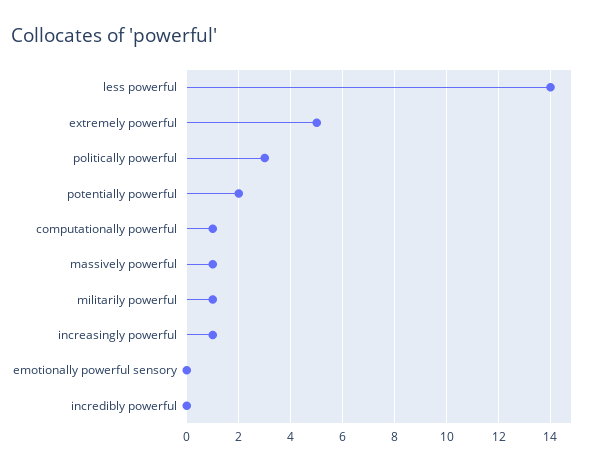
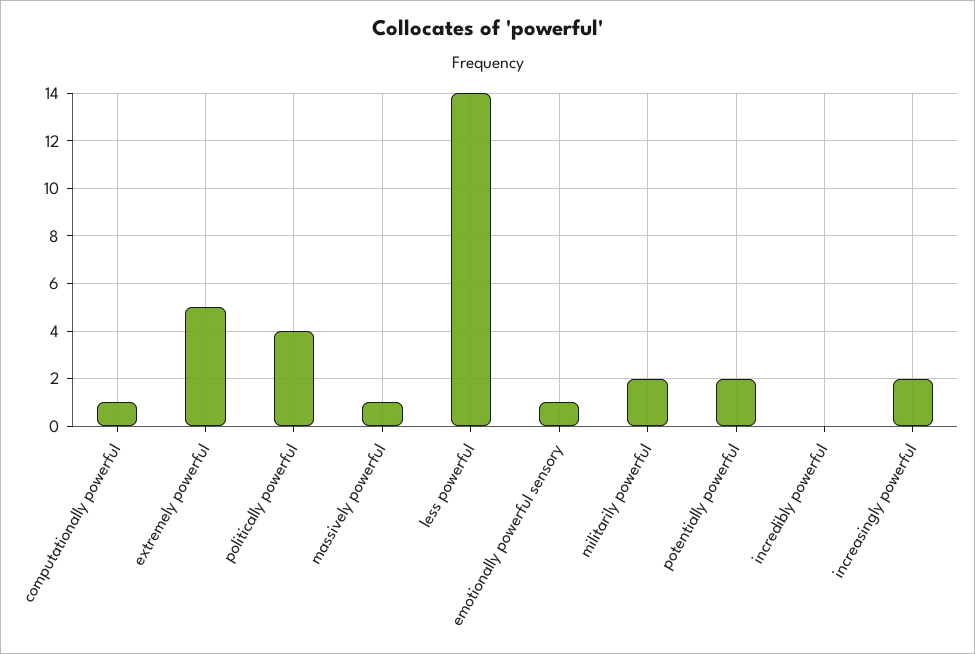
politically powerful: 3 -> 4
militarily powerful: 1 -> 2
increasingly powerful: 1 -> 2
emotionally powerful sensory: 0 -> 1

